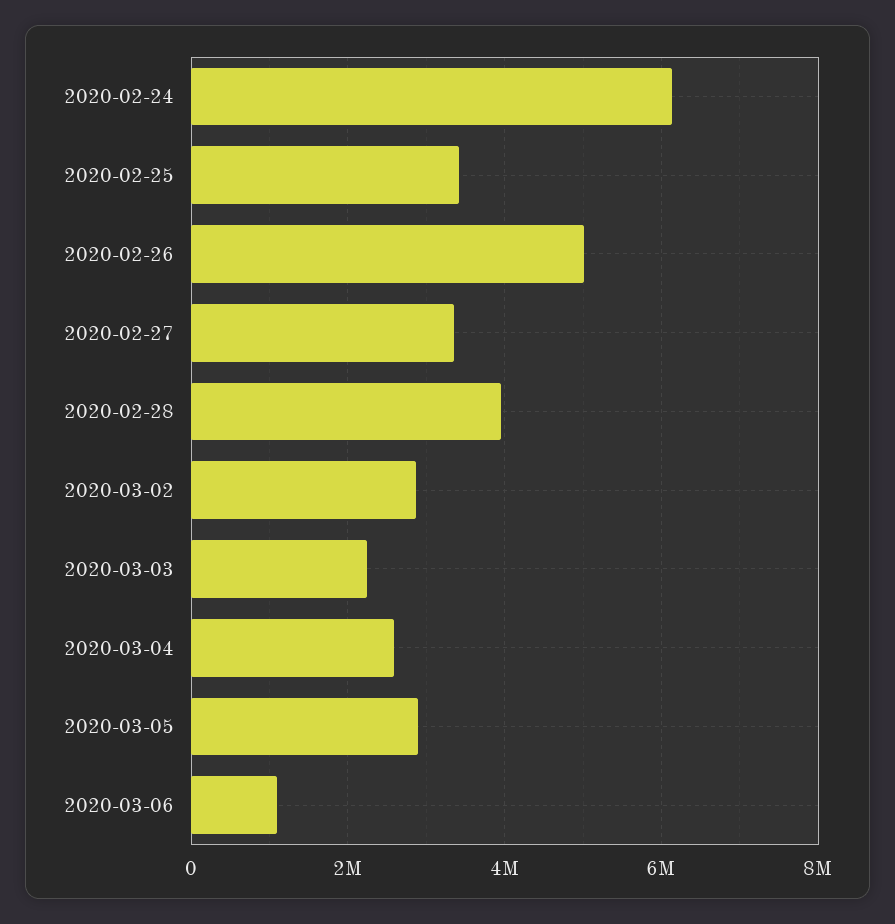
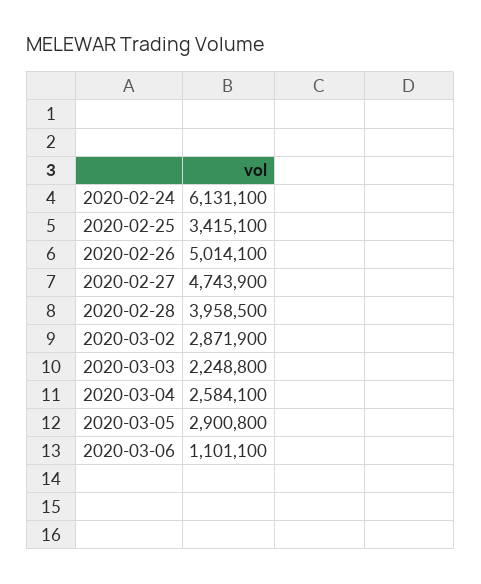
2020-02-27: 3400000 -> 4743900

